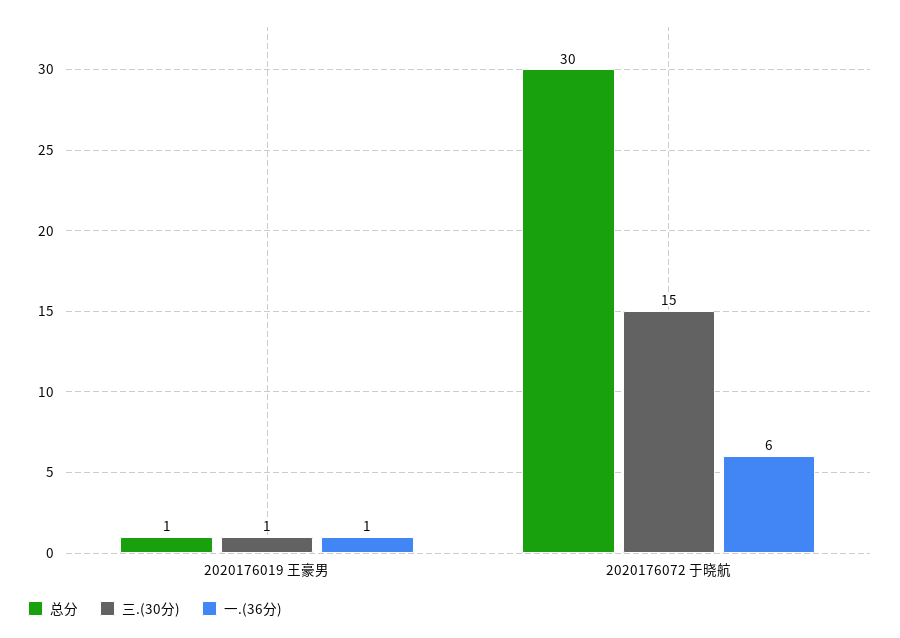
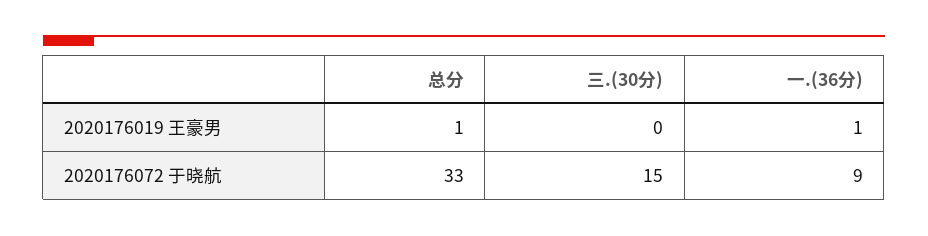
三.(30分), 2020176019 王豪男: 1 -> 0
总分, 2020176072 于晓航: 30 -> 33
一.(36分), 2020176072 于晓航: 6 -> 9

